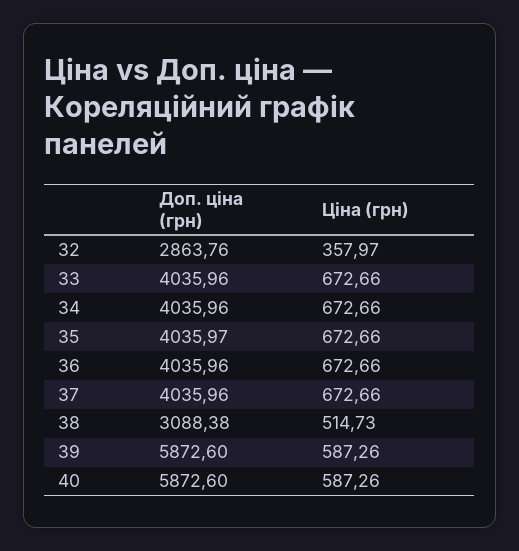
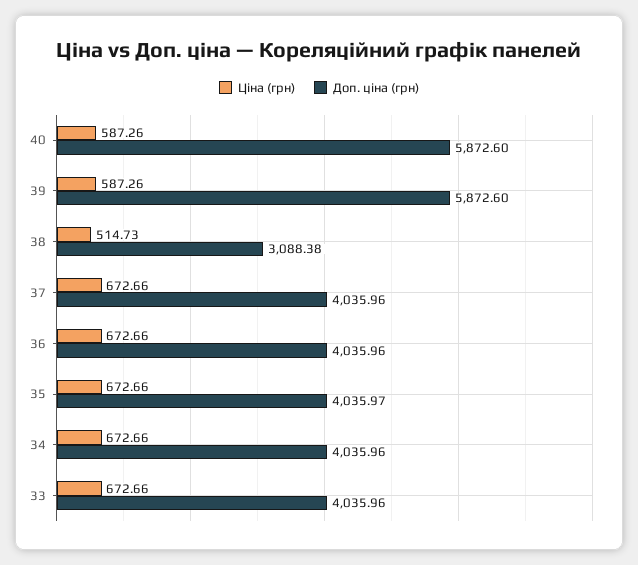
Доп. ціна (грн), 32: 2863.76 -> none
Ціна (грн), 32: 357.97 -> none

